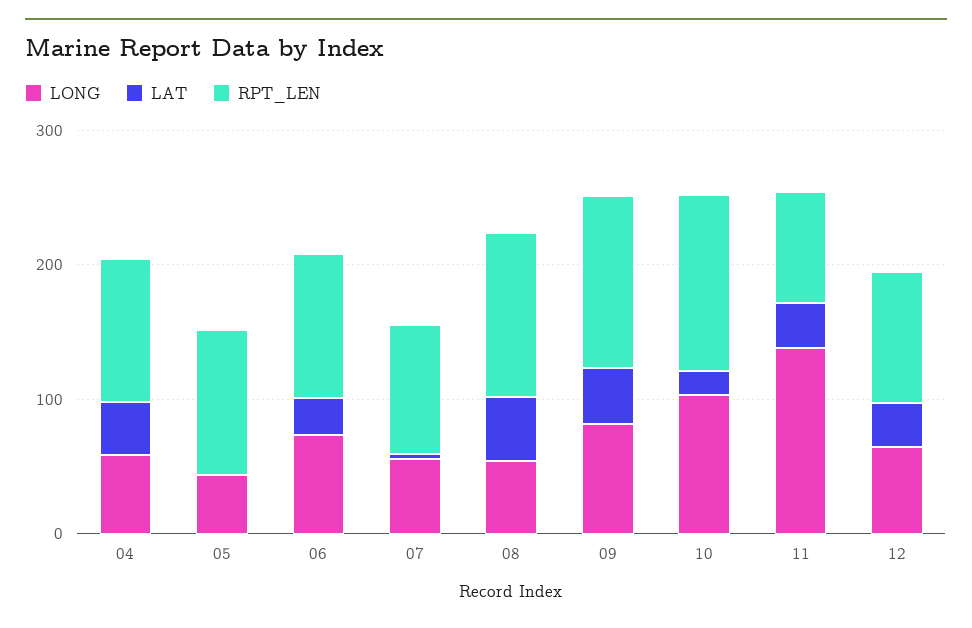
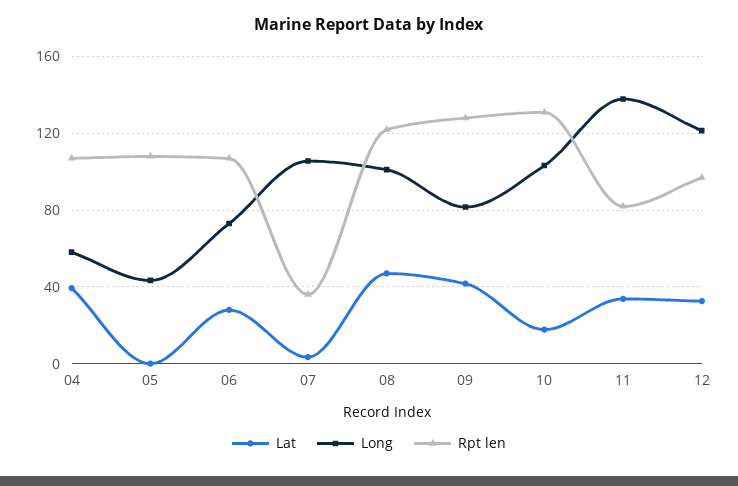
LONG, 07: 60 -> 105
RPT_LEN, 07: 100 -> 35
LONG, 08: 60 -> 100
LONG, 12: 60 -> 120

